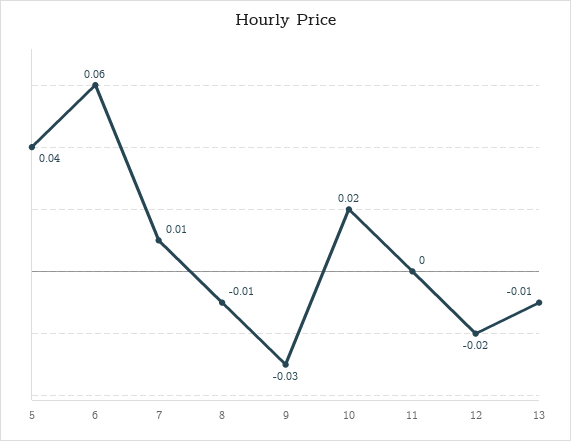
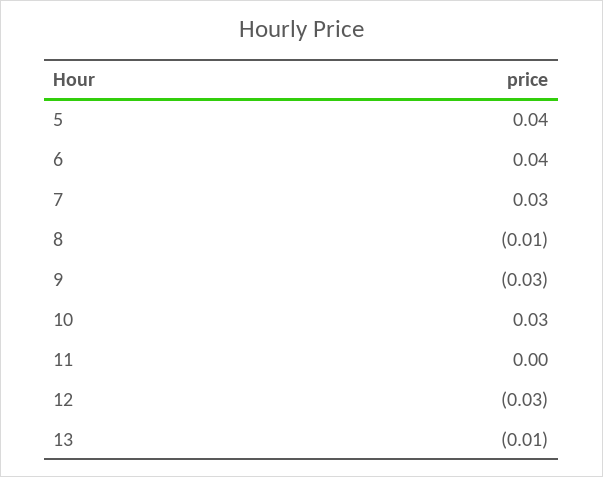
6: 0.06 -> 0.04
7: 0.01 -> 0.03
10: 0.02 -> 0.03
12: -0.02 -> -0.03

